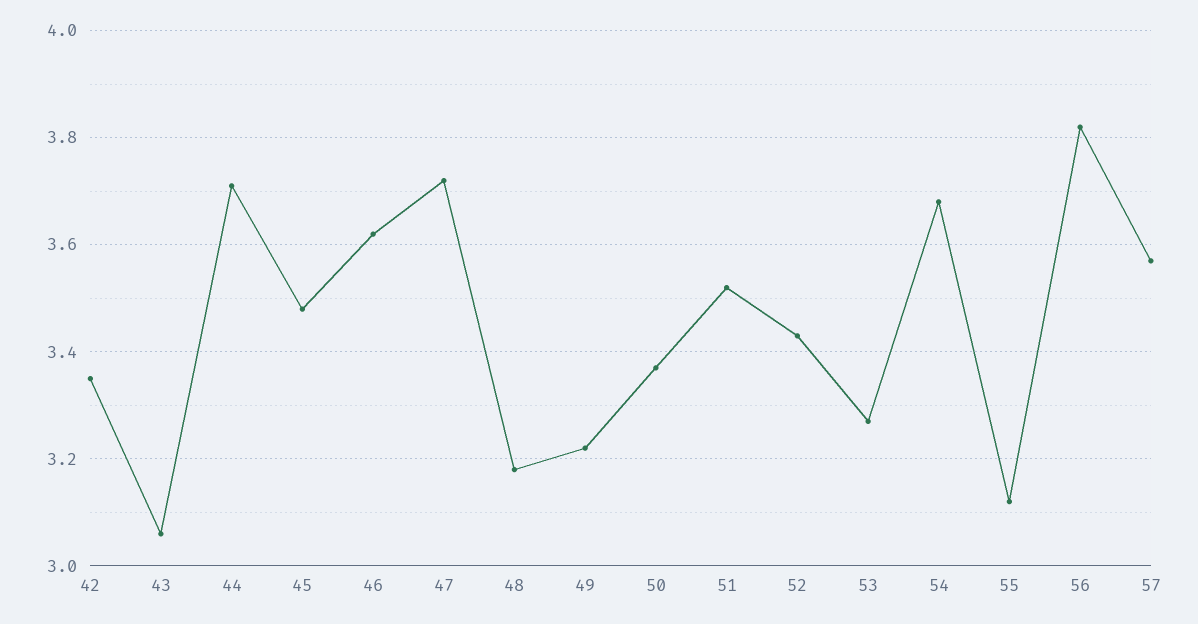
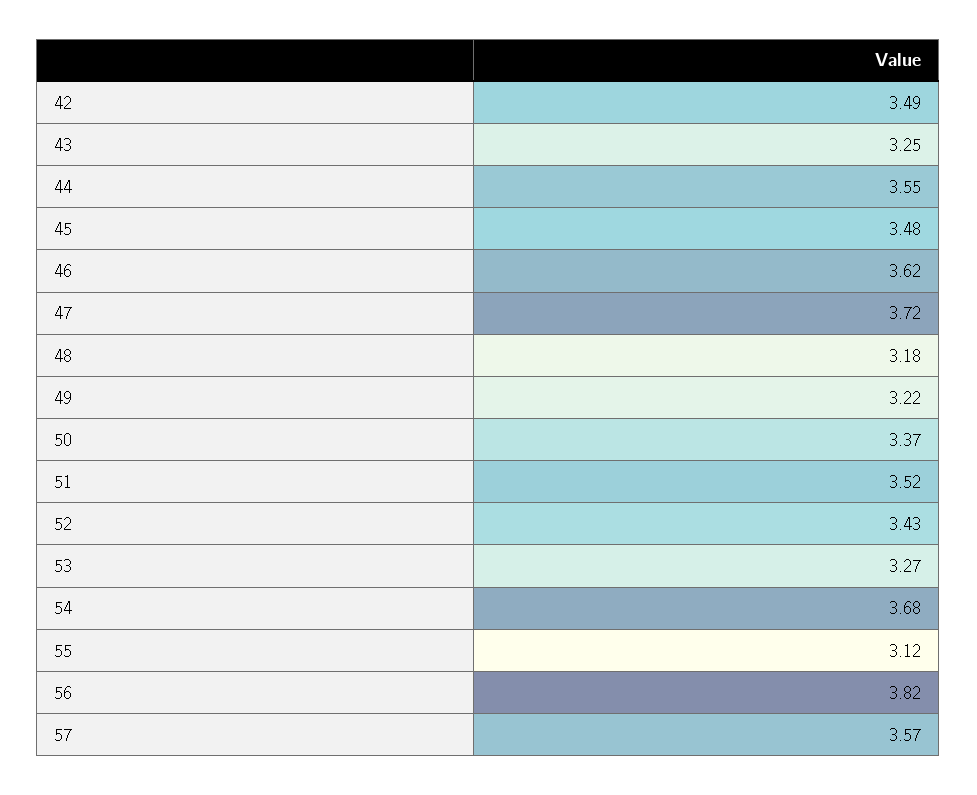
42: 3.35 -> 3.49
43: 3.05 -> 3.25
44: 3.7 -> 3.55

